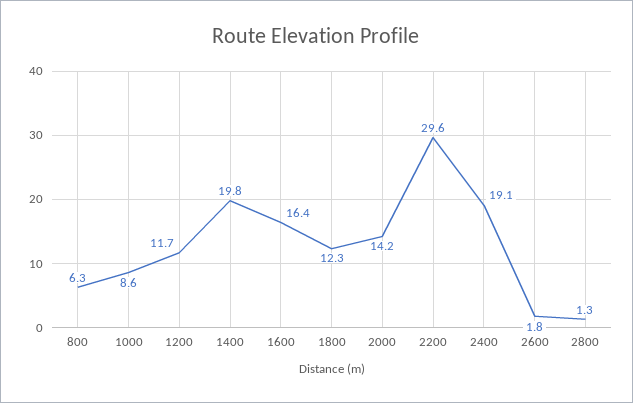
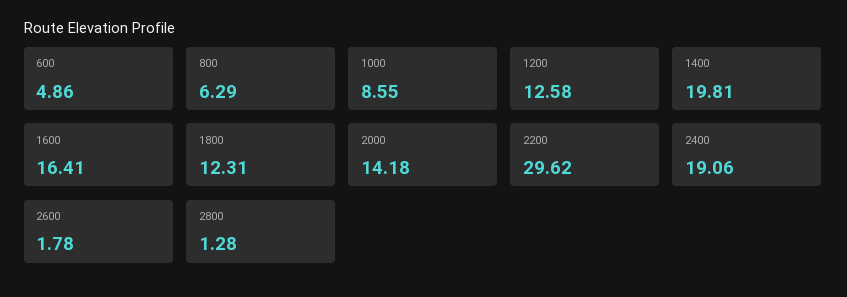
1200: 11.7 -> 12.58
600: none -> 4.86

